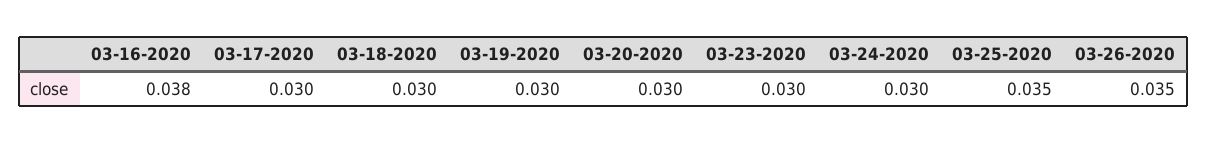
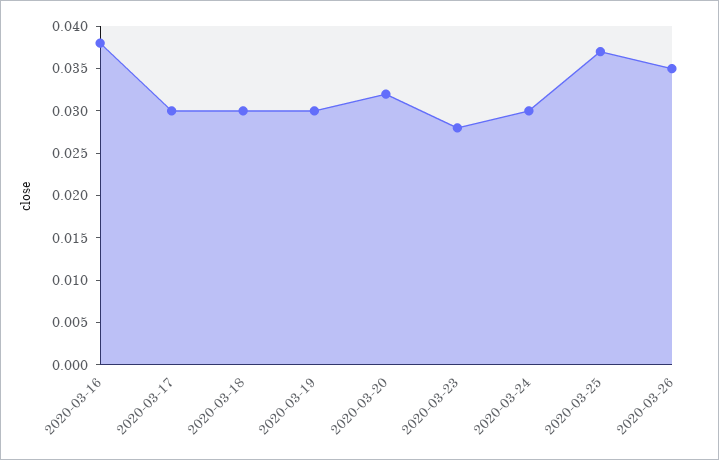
03-20-2020: 0.03 -> 0.032
03-23-2020: 0.03 -> 0.028
03-25-2020: 0.035 -> 0.037

